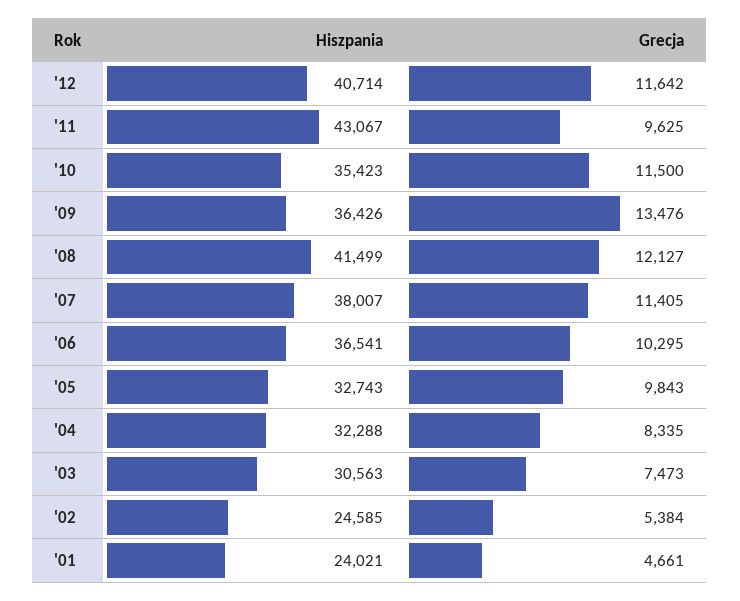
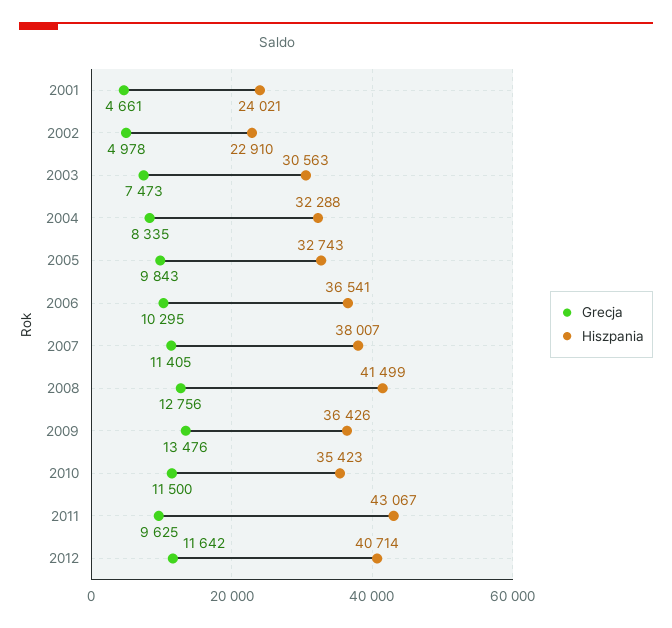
Grecja, '08: 12127 -> 12756
Hiszpania, '02: 24585 -> 22910
Grecja, '02: 5384 -> 4978

